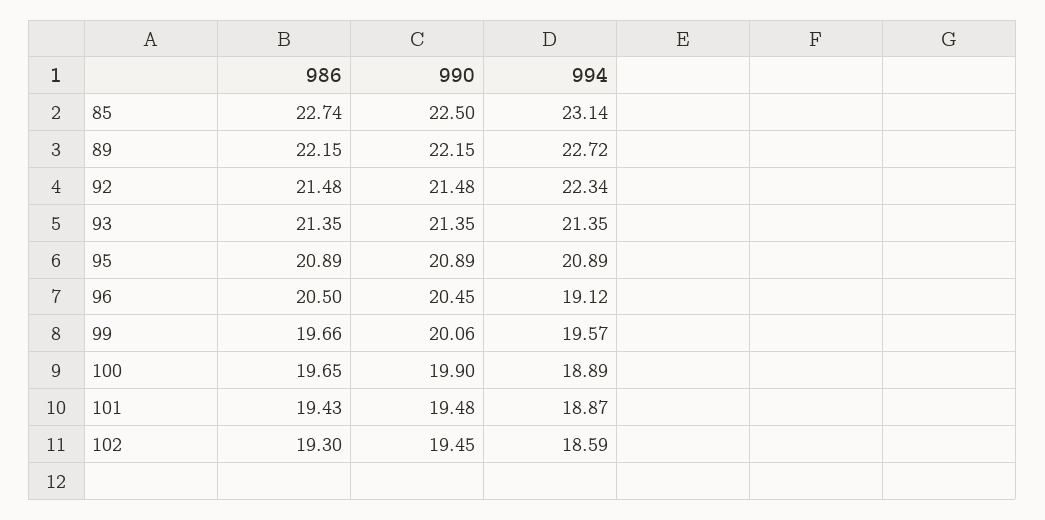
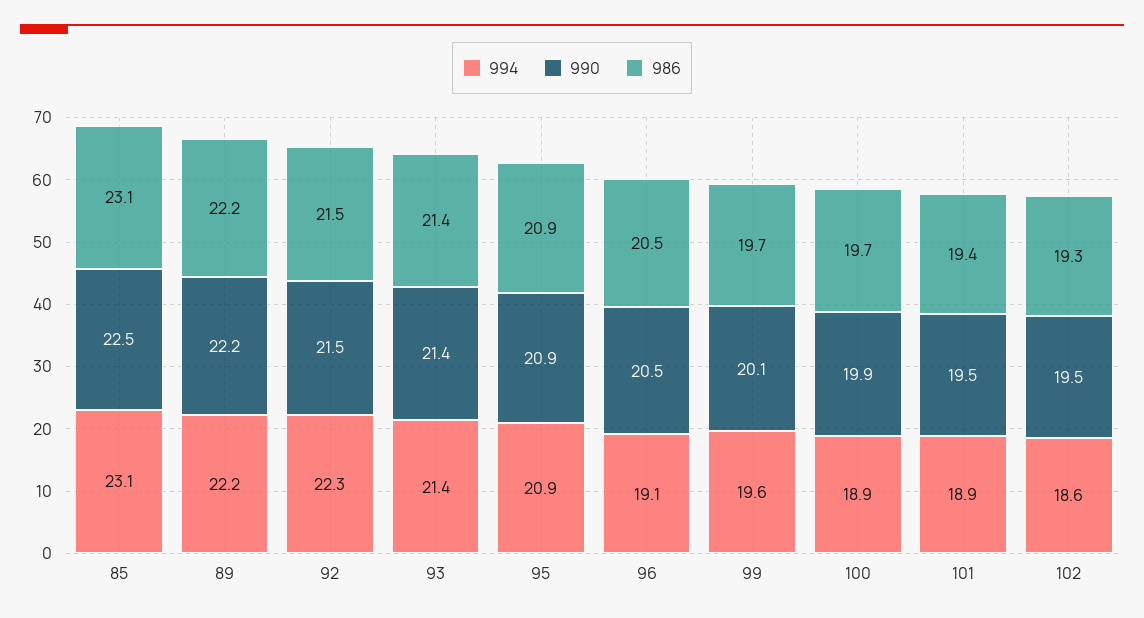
986, 85: 22.74 -> 23.1
994, 89: 22.72 -> 22.2

